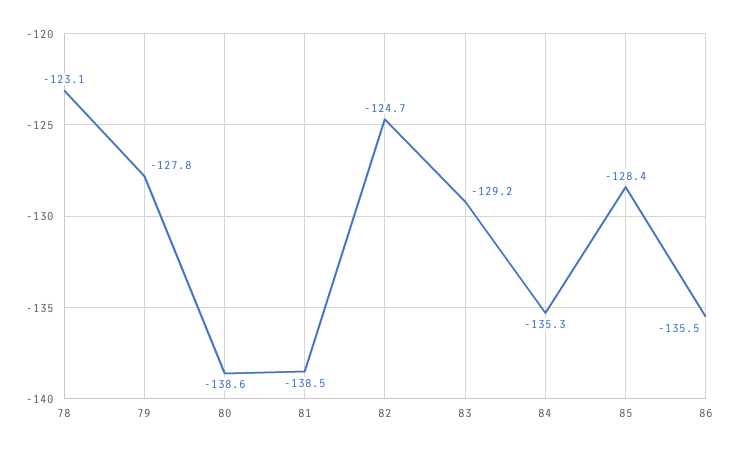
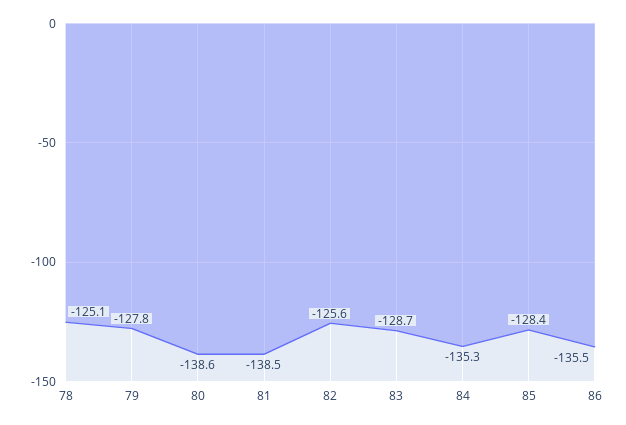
78: -123.1 -> -125.1
82: -124.7 -> -125.6
83: -129.2 -> -128.7

